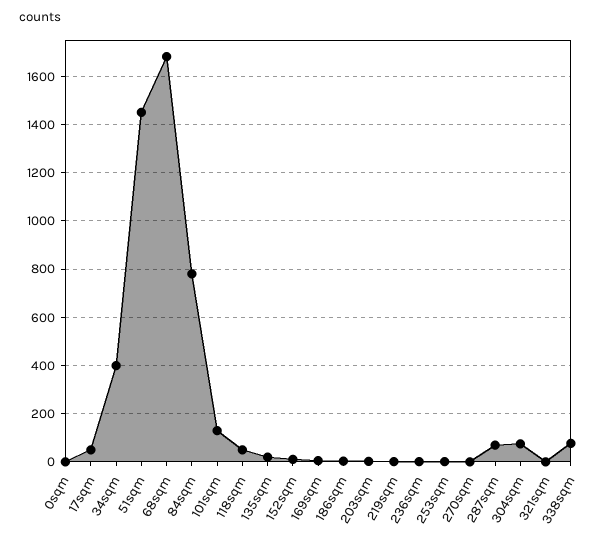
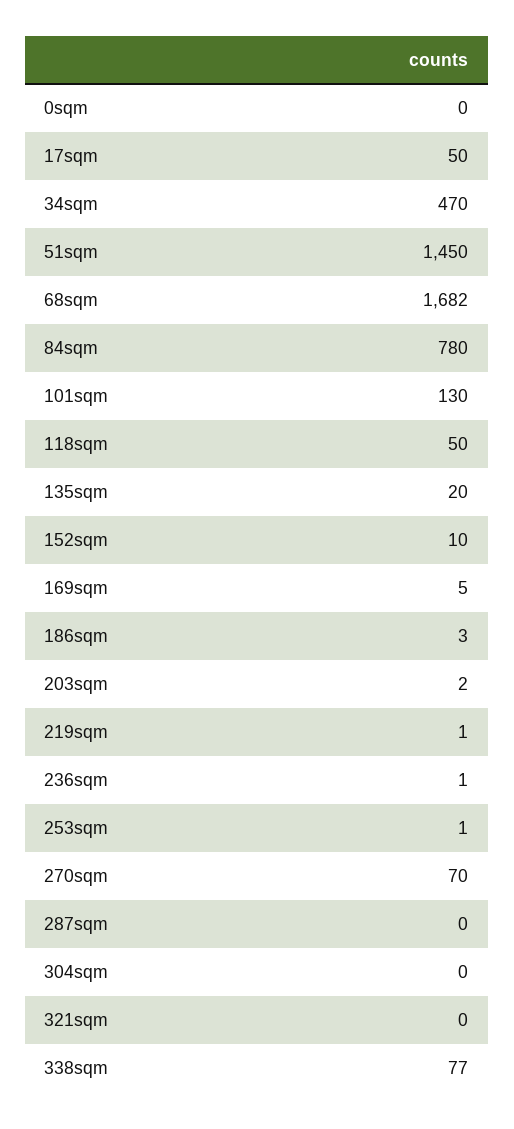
34sqm: 400 -> 470
270sqm: 0 -> 70
287sqm: 75 -> 0
304sqm: 75 -> 0

